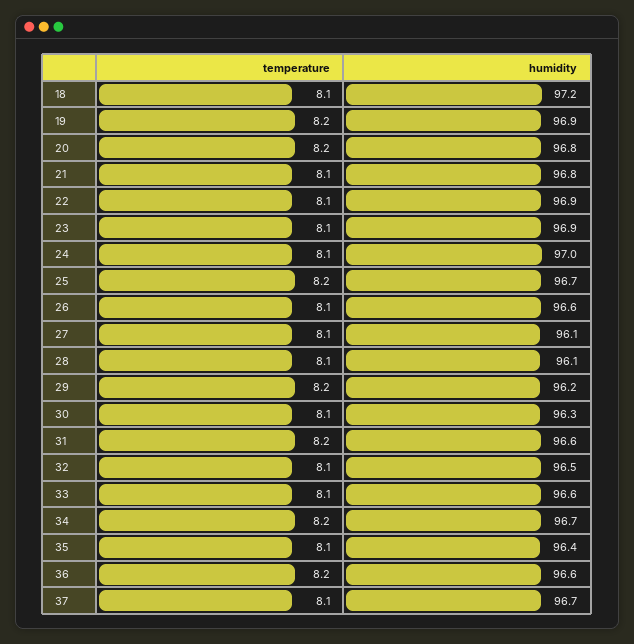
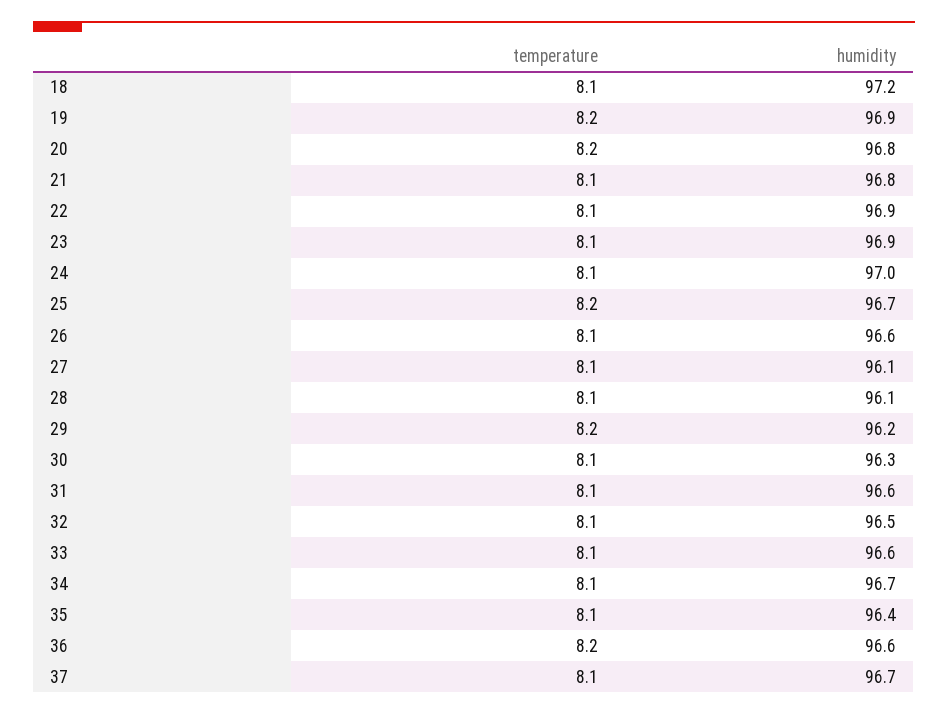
temperature, 31: 8.2 -> 8.1
temperature, 34: 8.2 -> 8.1

